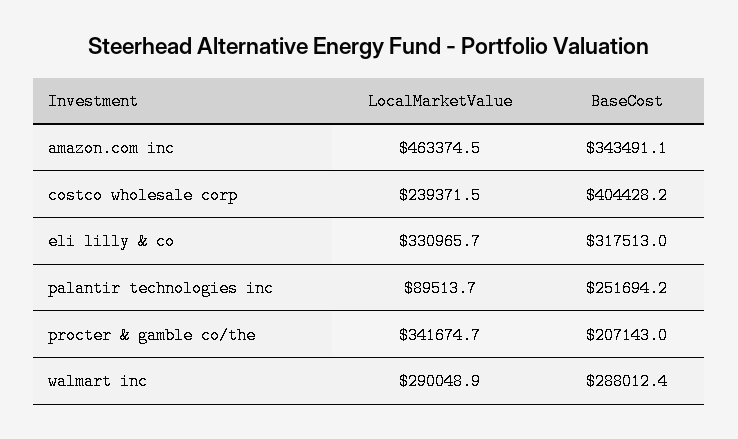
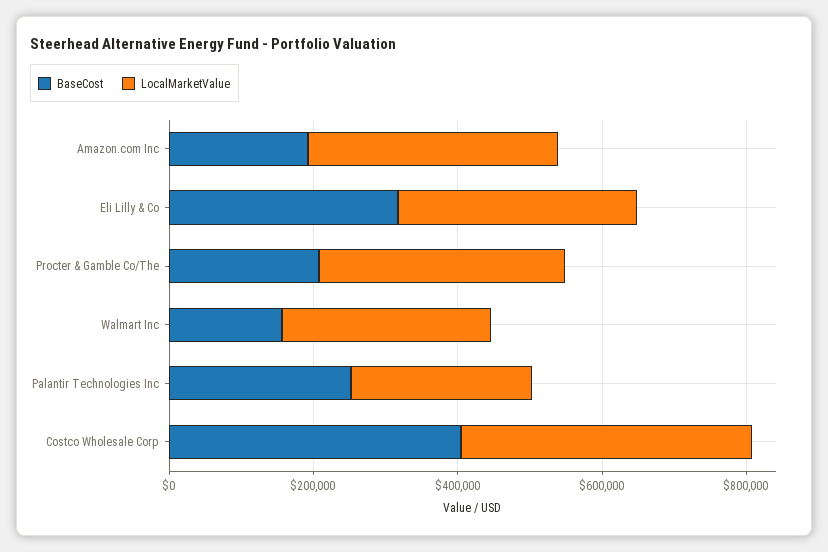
LocalMarketValue, amazon.com inc: 463374.5 -> 350000
BaseCost, amazon.com inc: 343491.1 -> 200000
LocalMarketValue, costco wholesale corp: 239371.5 -> 400000
LocalMarketValue, palantir technologies inc: 89513.7 -> 250000
BaseCost, walmart inc: 288012.4 -> 150000

